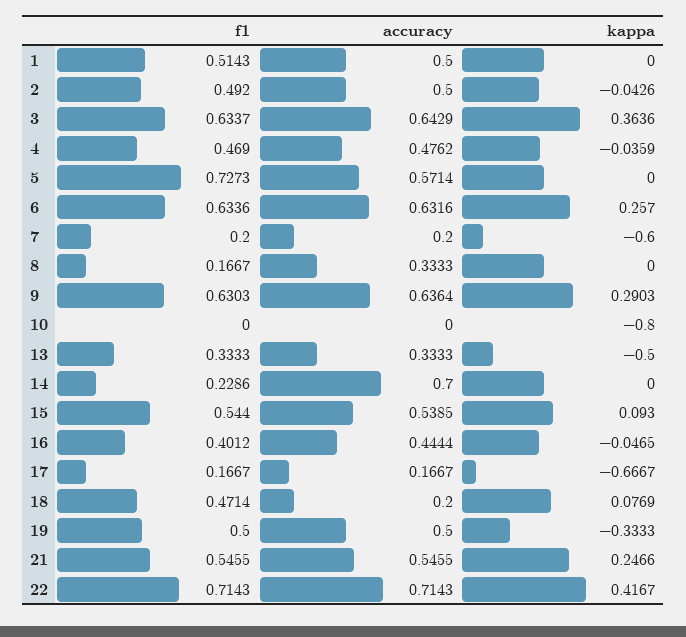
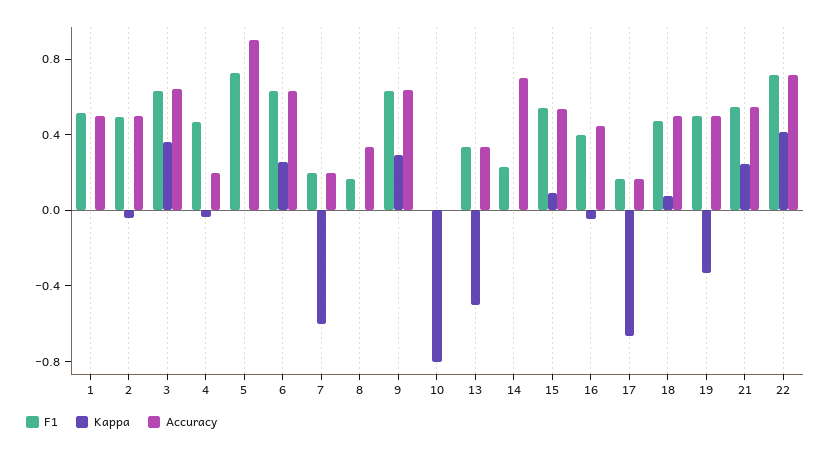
accuracy, 4: 0.4762 -> 0.2
accuracy, 5: 0.5714 -> 0.9
accuracy, 18: 0.2 -> 0.5

